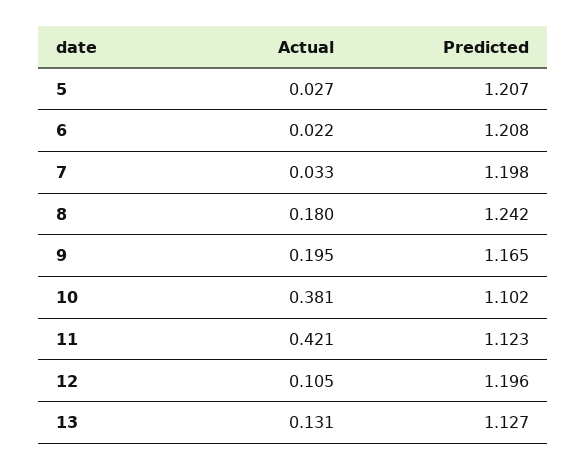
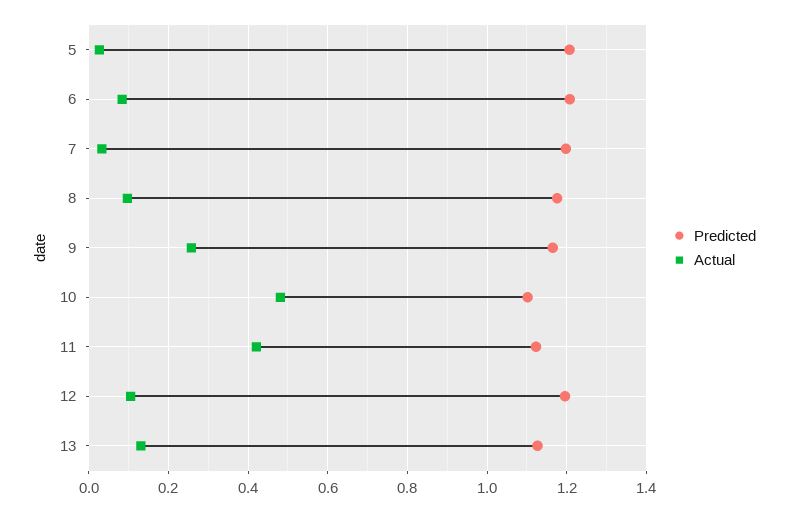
Actual, 6: 0.022 -> 0.08
Actual, 8: 0.18 -> 0.1
Predicted, 8: 1.242 -> 1.18
Actual, 9: 0.195 -> 0.26
Actual, 10: 0.381 -> 0.48

